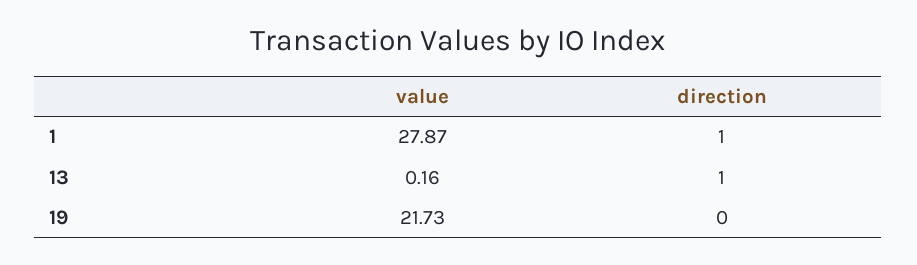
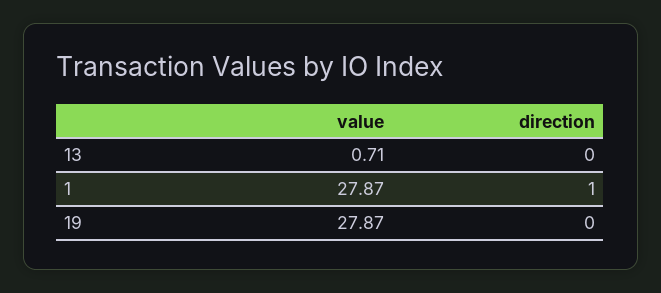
value, 13: 0.16 -> 0.71
direction, 13: 1 -> 0
value, 19: 21.73 -> 27.87

